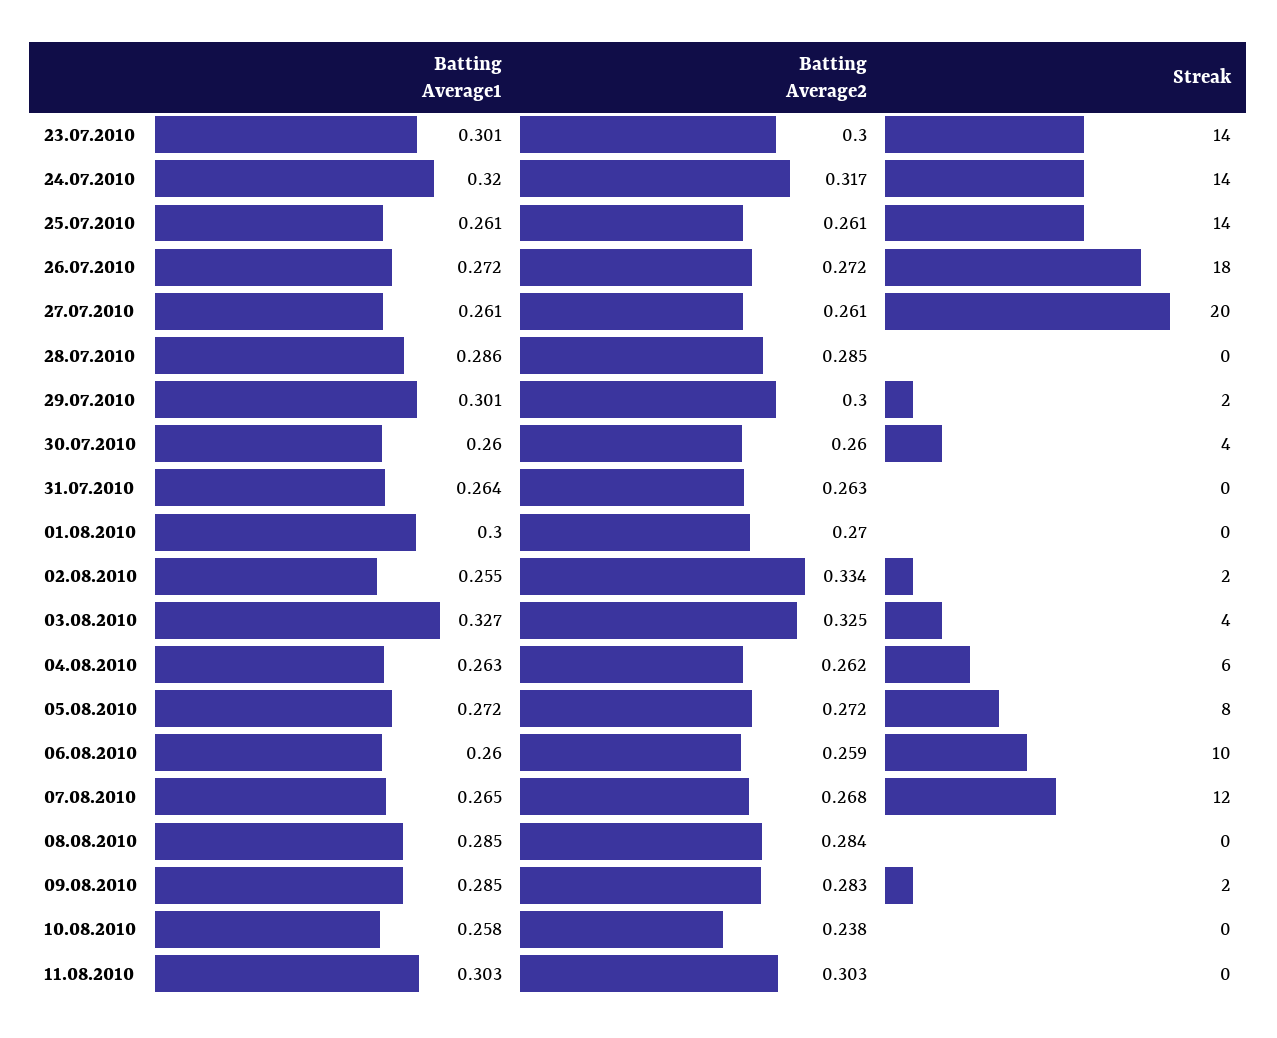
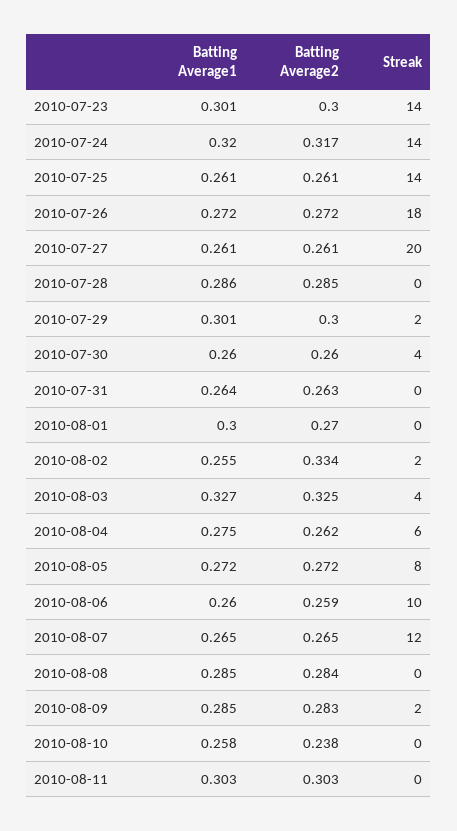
Batting Average1, 04.08.2010: 0.263 -> 0.275
Batting Average2, 07.08.2010: 0.268 -> 0.265

